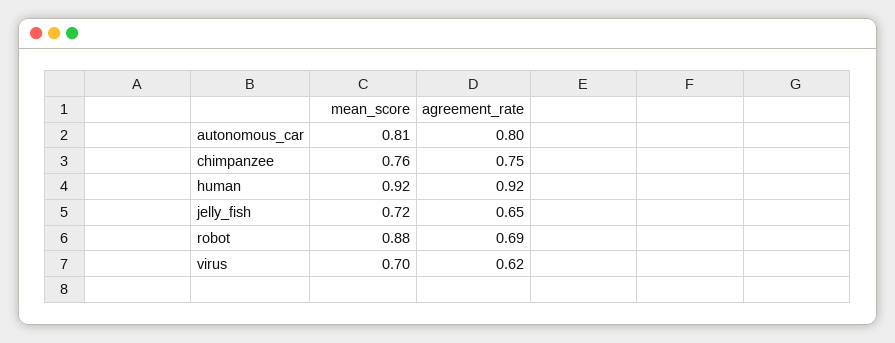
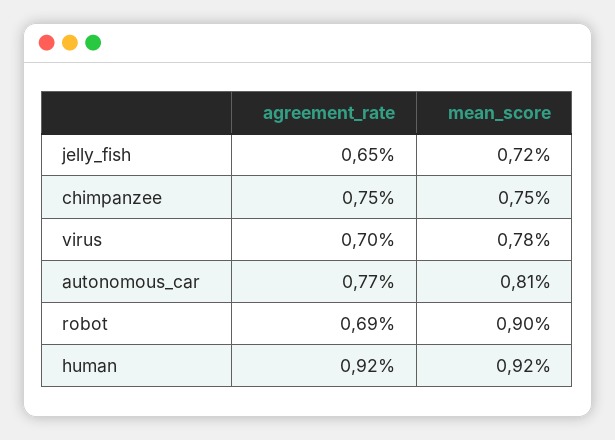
agreement_rate, autonomous_car: 0.8 -> 0.77
mean_score, chimpanzee: 0.76 -> 0.75
mean_score, robot: 0.88 -> 0.9
mean_score, virus: 0.7 -> 0.78
agreement_rate, virus: 0.62 -> 0.7

